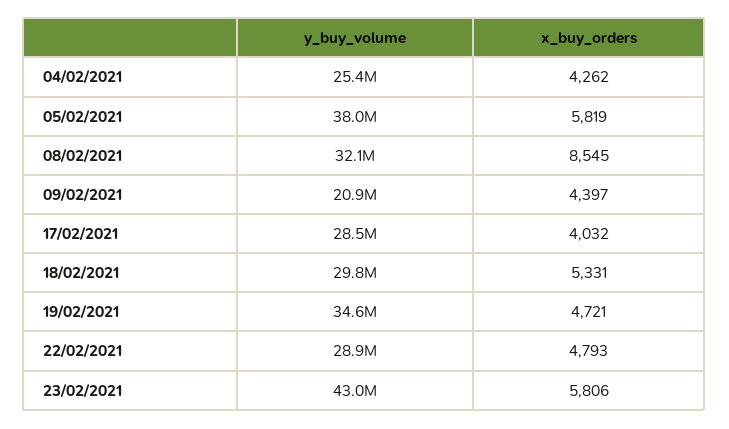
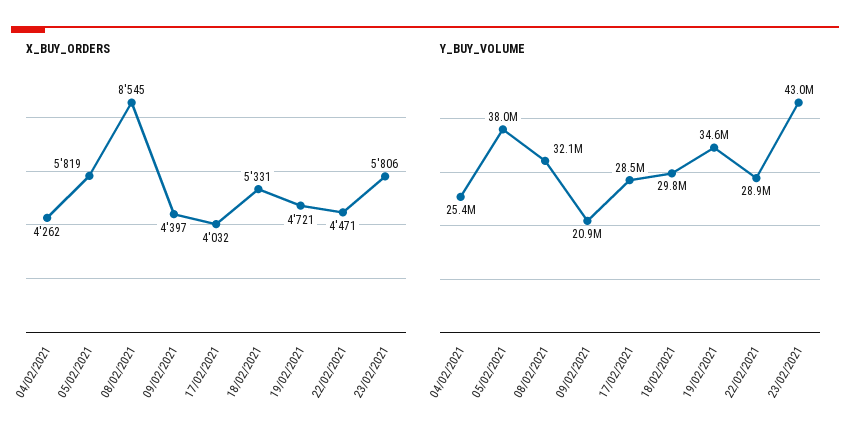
x_buy_orders, 22/02/2021: 4793 -> 4471

